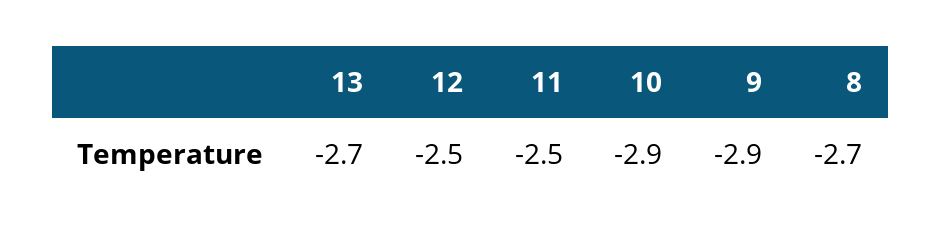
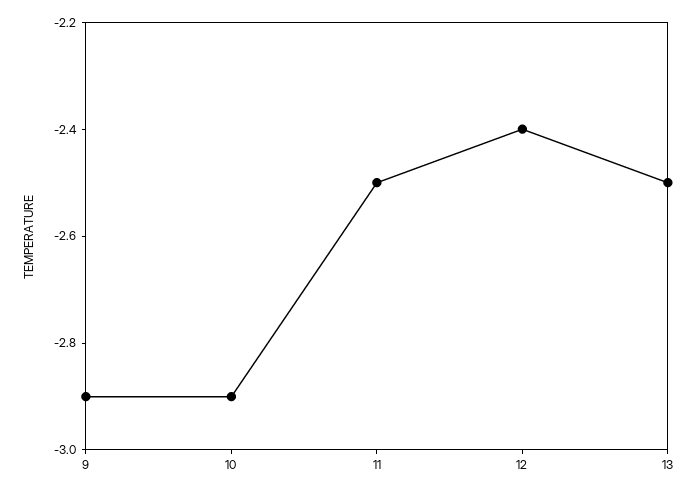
13: -2.7 -> -2.5
12: -2.5 -> -2.4
8: -2.7 -> none

